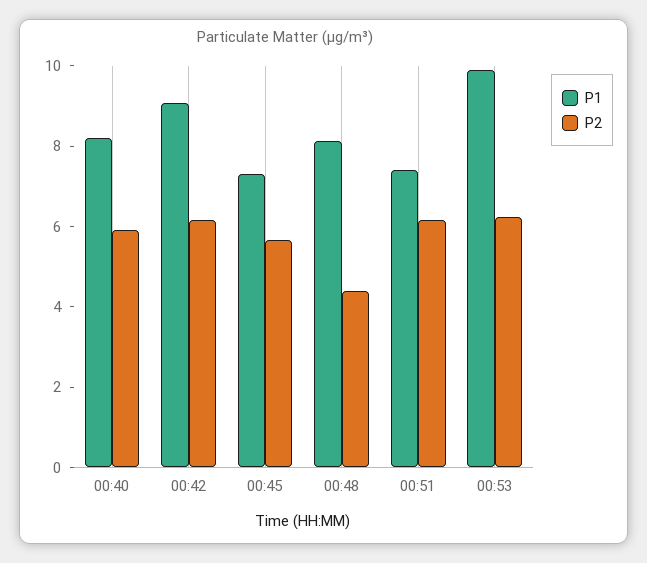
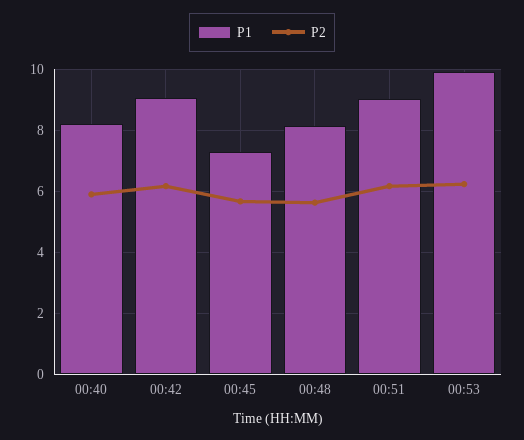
P2, 00:48: 4.5 -> 5.6
P1, 00:51: 7.5 -> 9

